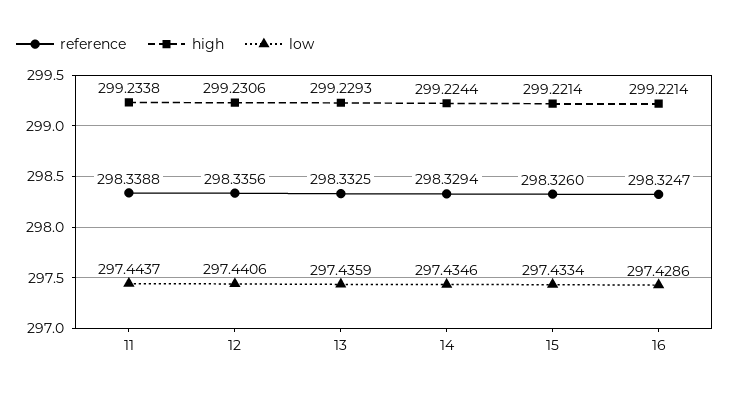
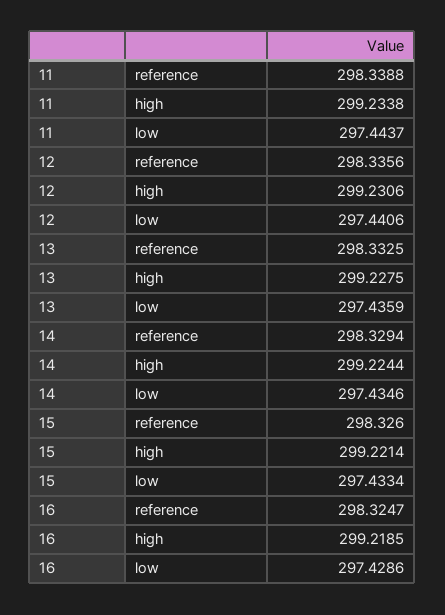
high, 13: 299.2293 -> 299.2275
high, 16: 299.2214 -> 299.2185

